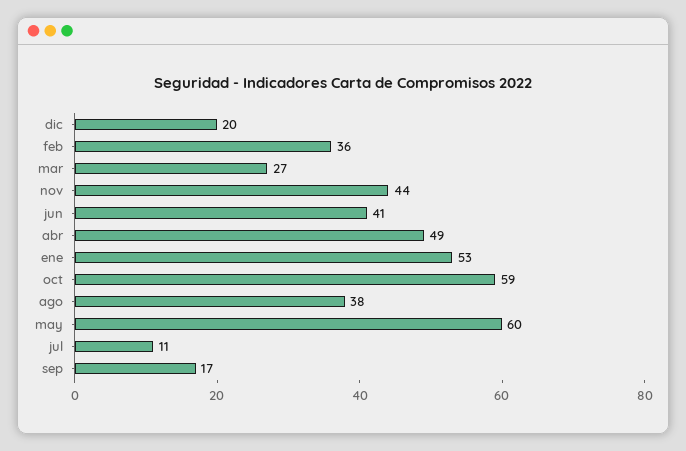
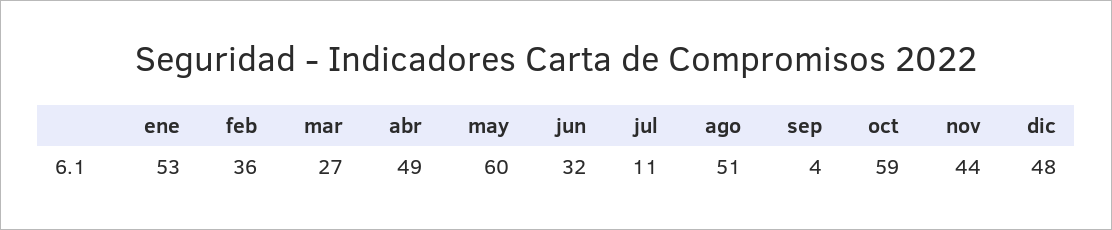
dic: 20 -> 48
jun: 41 -> 32
ago: 38 -> 51
sep: 17 -> 4

